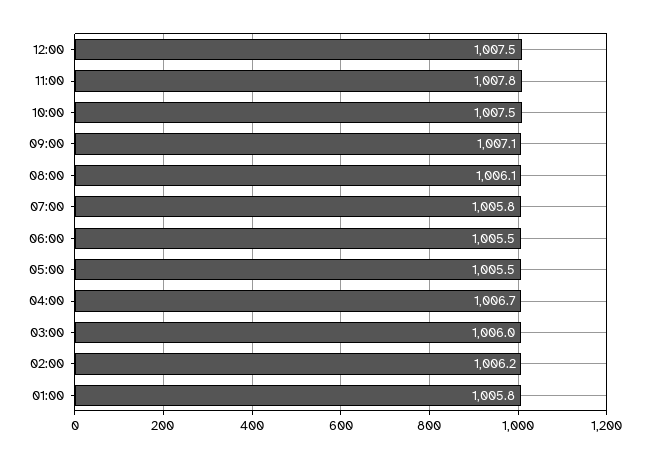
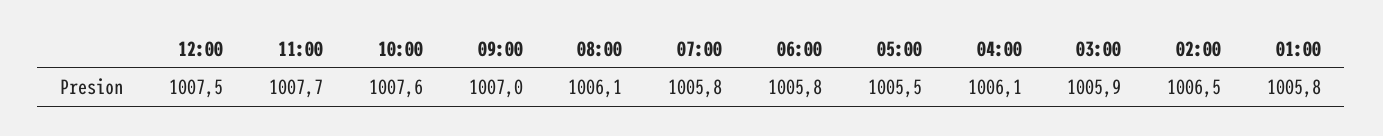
11:00: 1007.8 -> 1007.7
10:00: 1007.5 -> 1007.6
09:00: 1007.1 -> 1007
06:00: 1005.5 -> 1005.8
04:00: 1006.7 -> 1006.1
03:00: 1006 -> 1005.9
02:00: 1006.2 -> 1006.5

